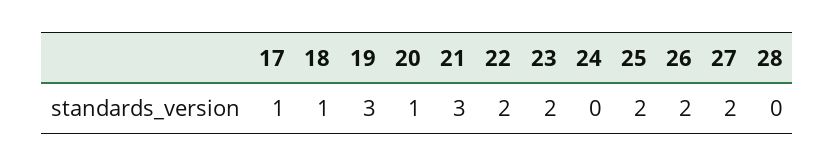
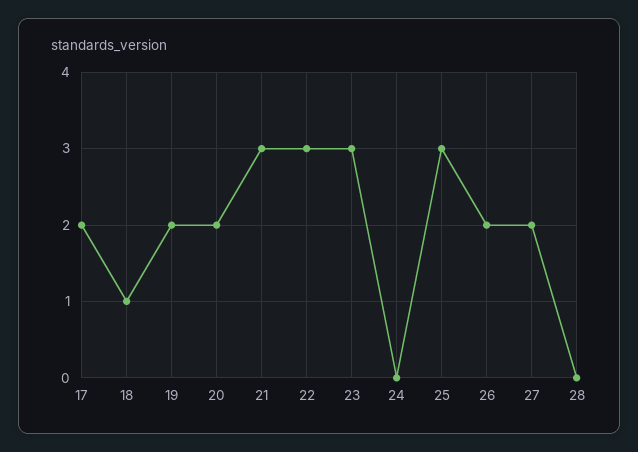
17: 1 -> 2
19: 3 -> 2
20: 1 -> 2
22: 2 -> 3
23: 2 -> 3
25: 2 -> 3

